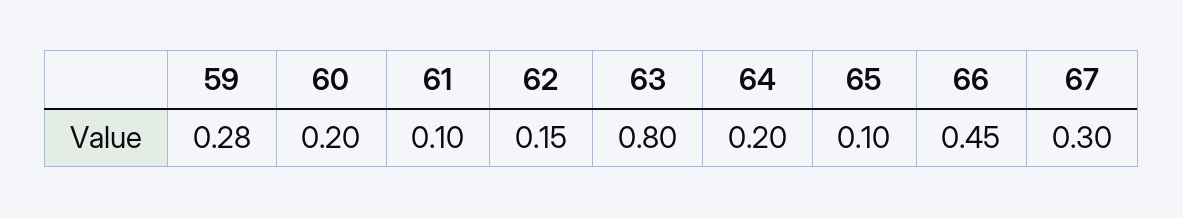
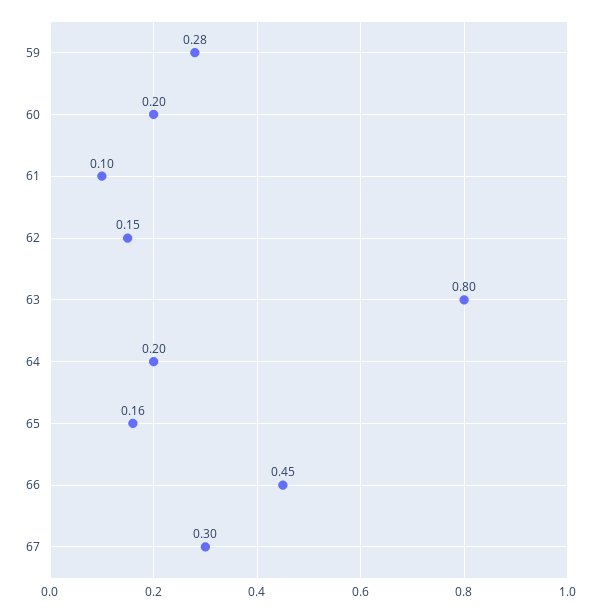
65: 0.1 -> 0.16

